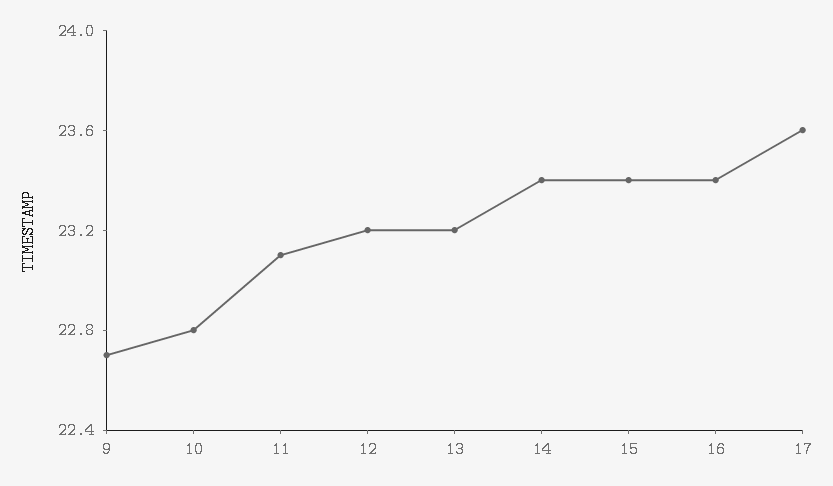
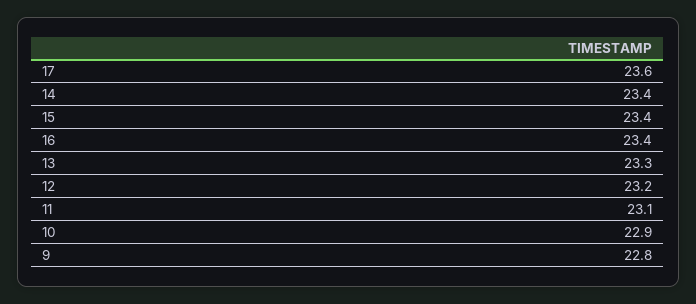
9: 22.7 -> 22.8
10: 22.8 -> 22.9
13: 23.2 -> 23.3

